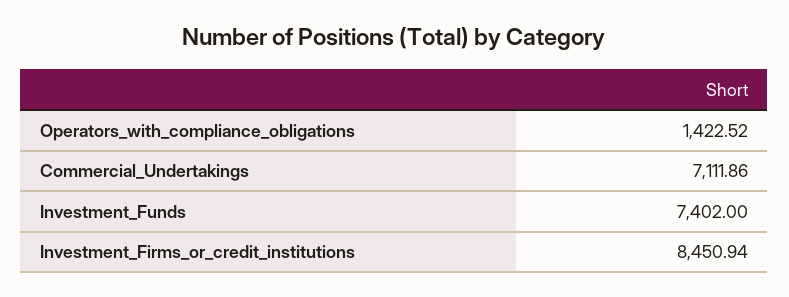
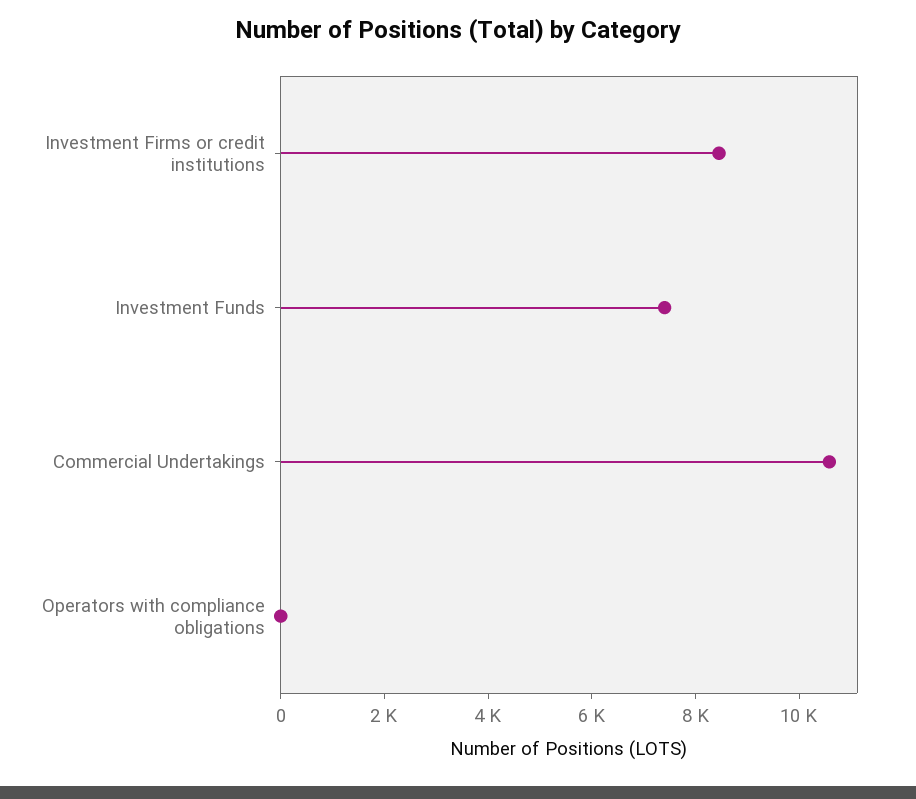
Operators_with_compliance_obligations: 1422.52 -> 0
Commercial_Undertakings: 7111.86 -> 10500

